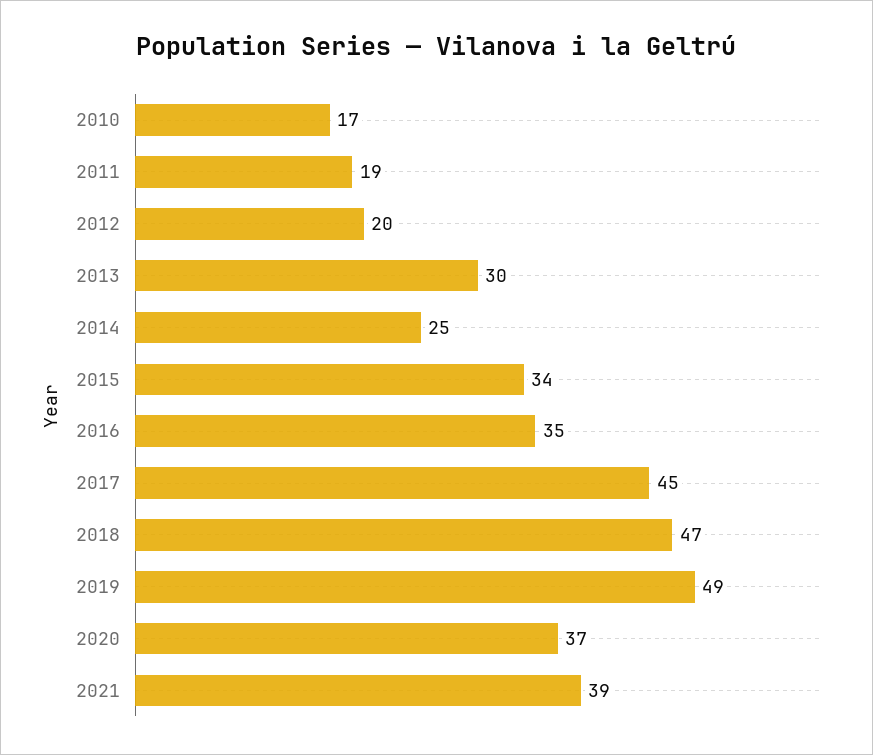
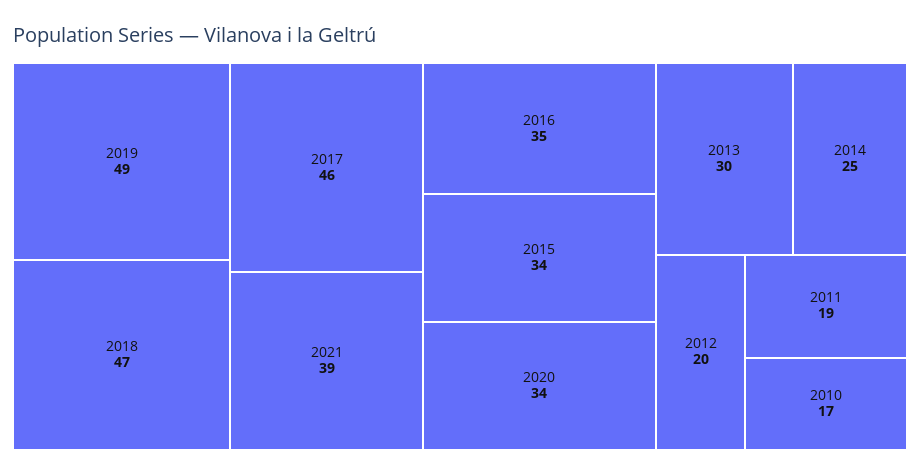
2017: 45 -> 46
2020: 37 -> 34

